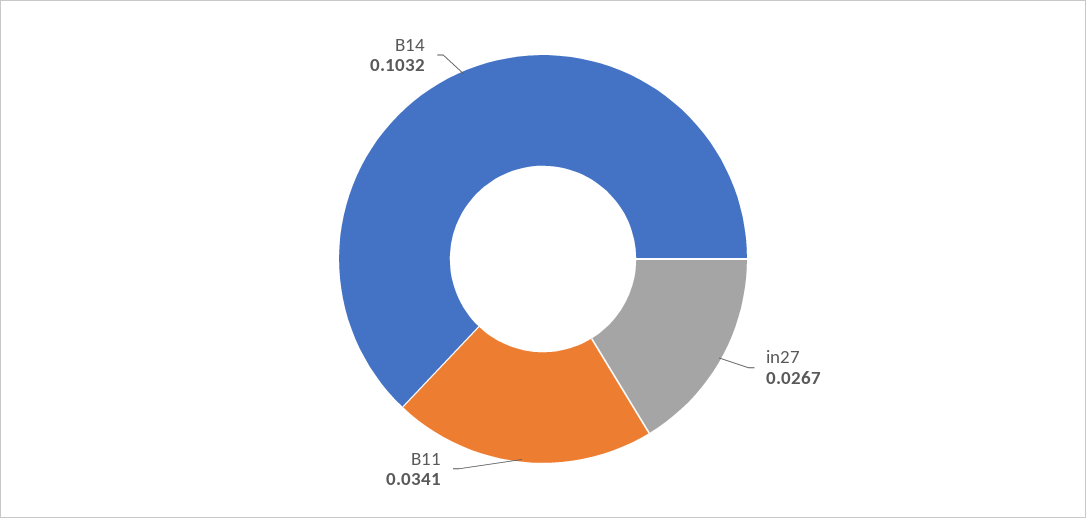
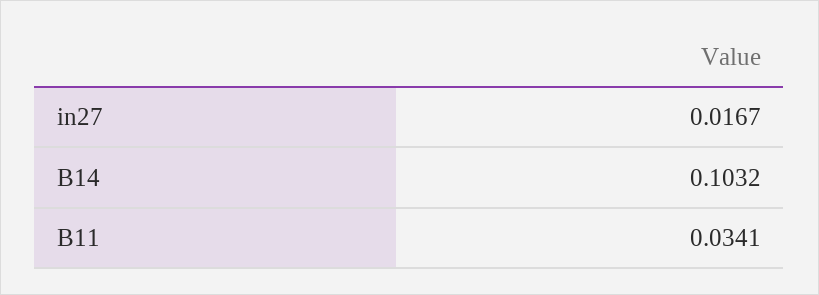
in27: 0.0267 -> 0.0167

